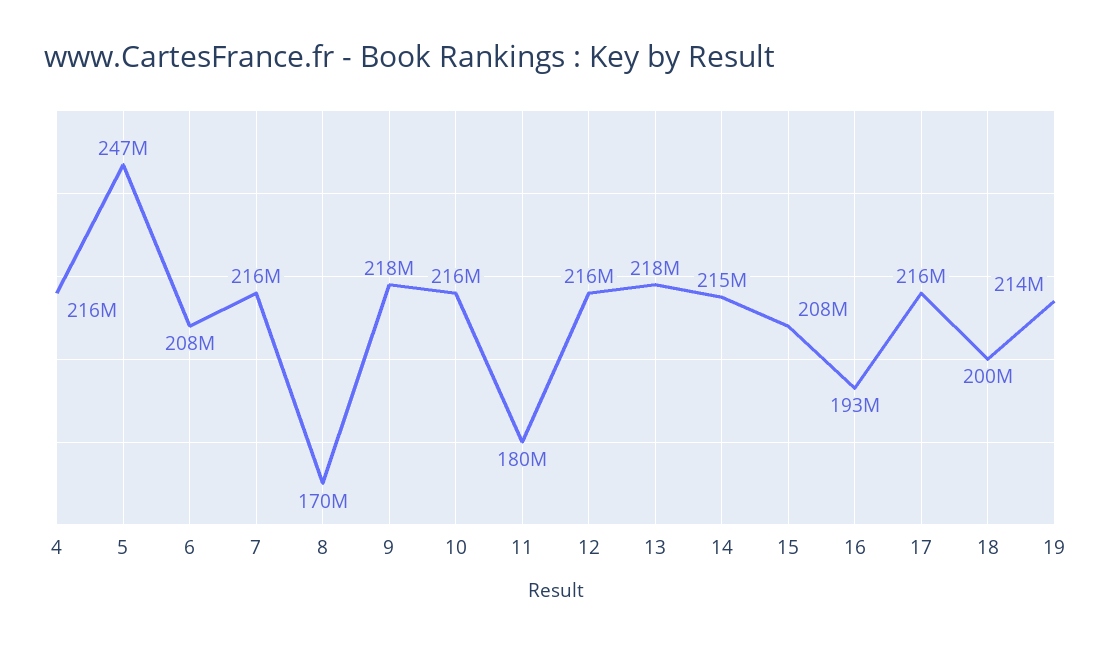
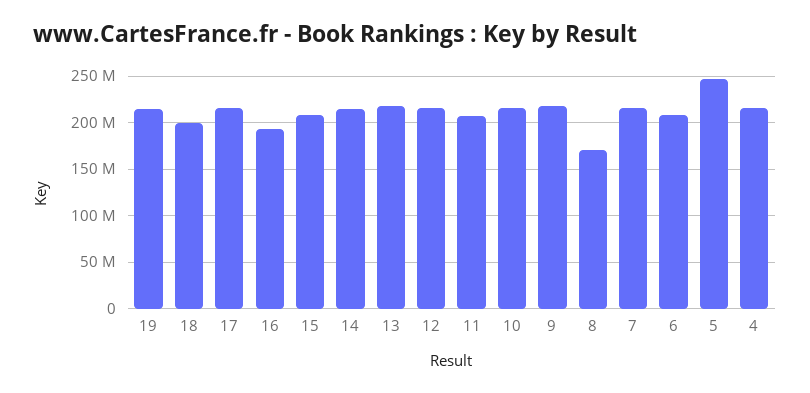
11: 180000000 -> 210000000

